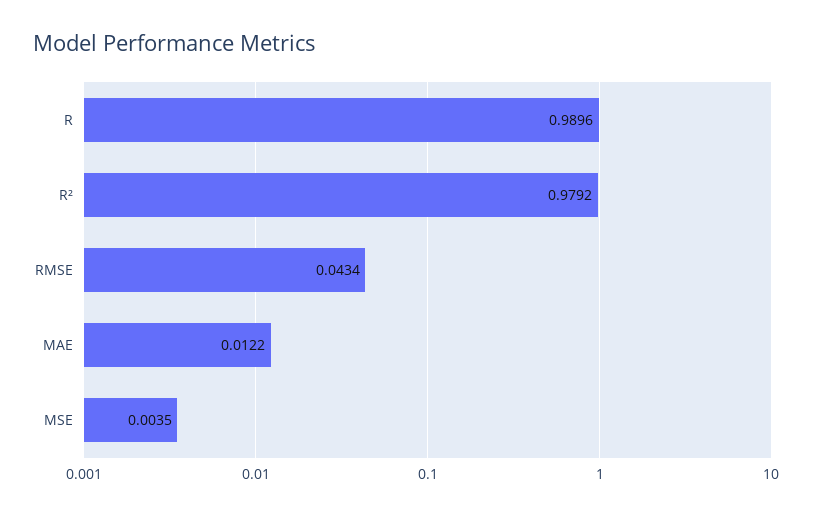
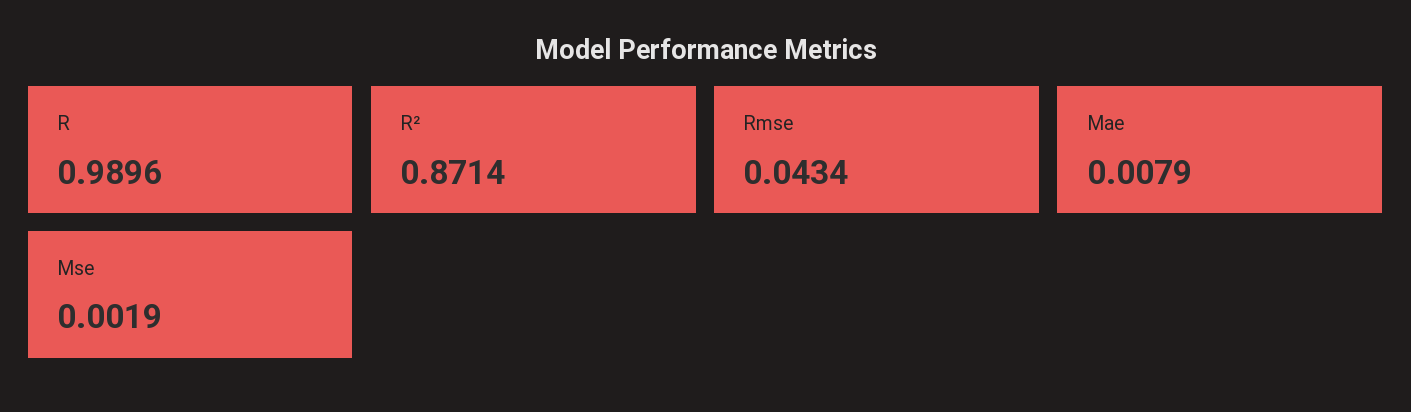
R²: 0.9792 -> 0.8714
MAE: 0.0122 -> 0.0079
MSE: 0.0035 -> 0.0019

